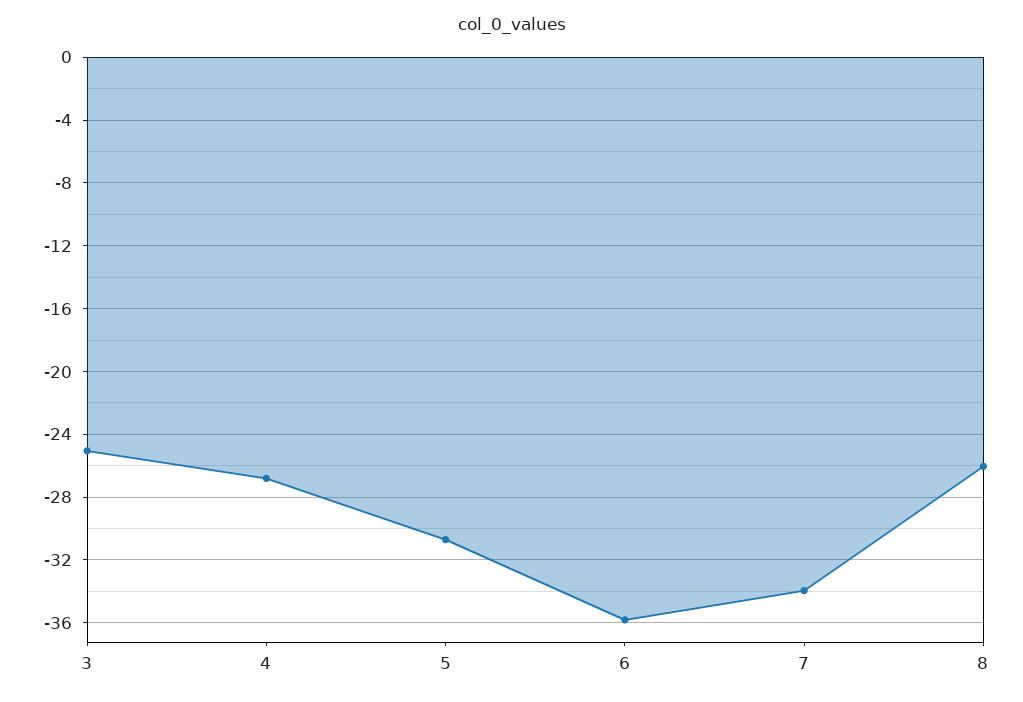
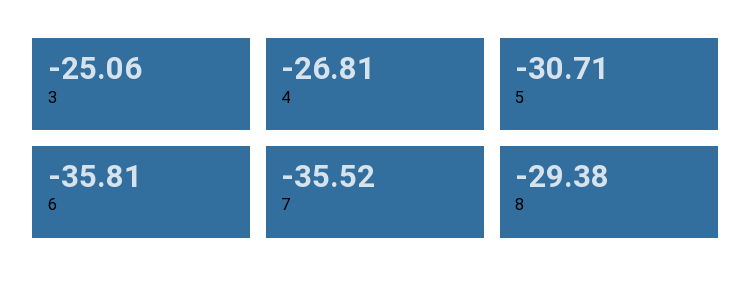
7: -34 -> -35.52
8: -26 -> -29.38

